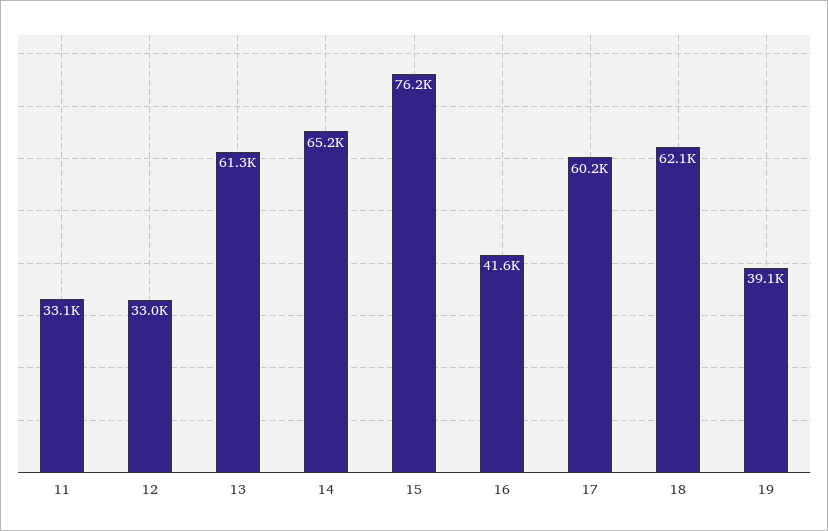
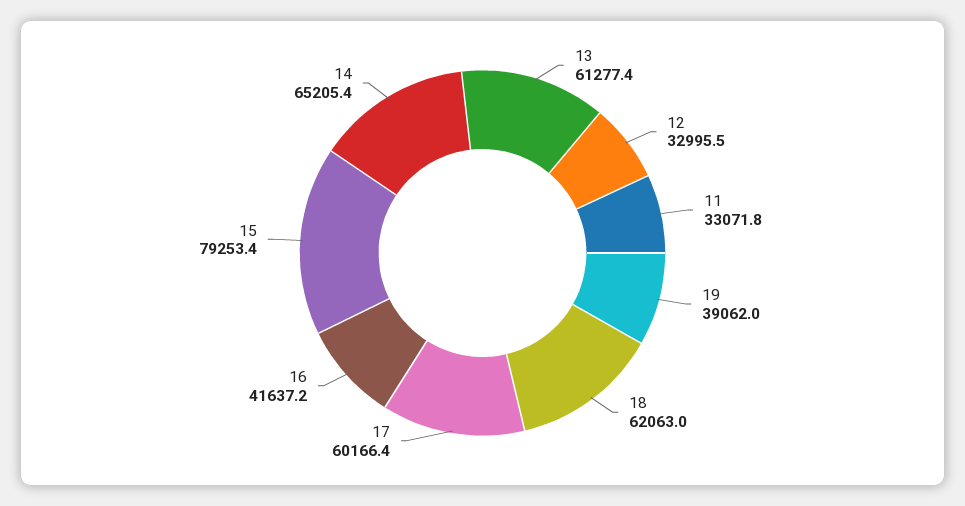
15: 76200 -> 79253.4

